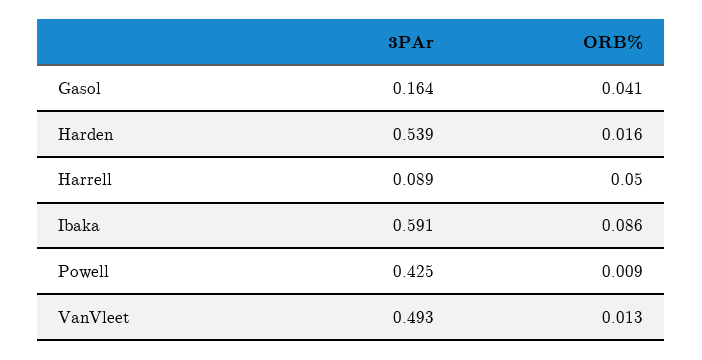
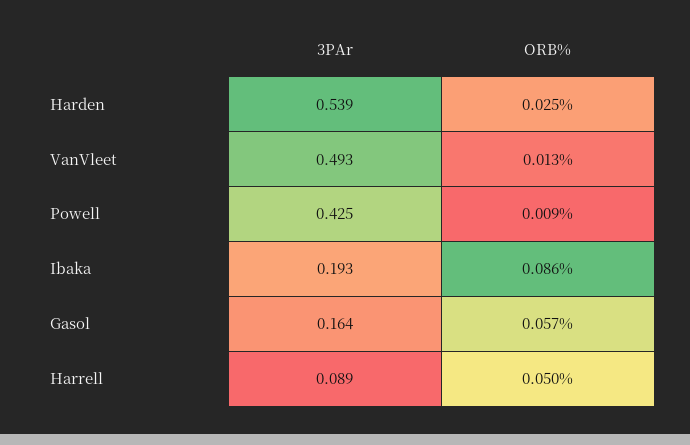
ORB%, Gasol: 0.041 -> 0.057
ORB%, Harden: 0.016 -> 0.025
3PAr, Ibaka: 0.591 -> 0.193

